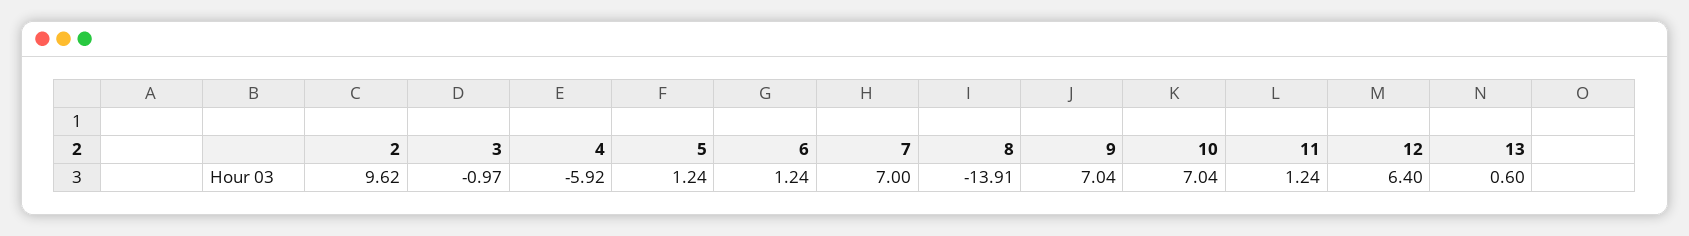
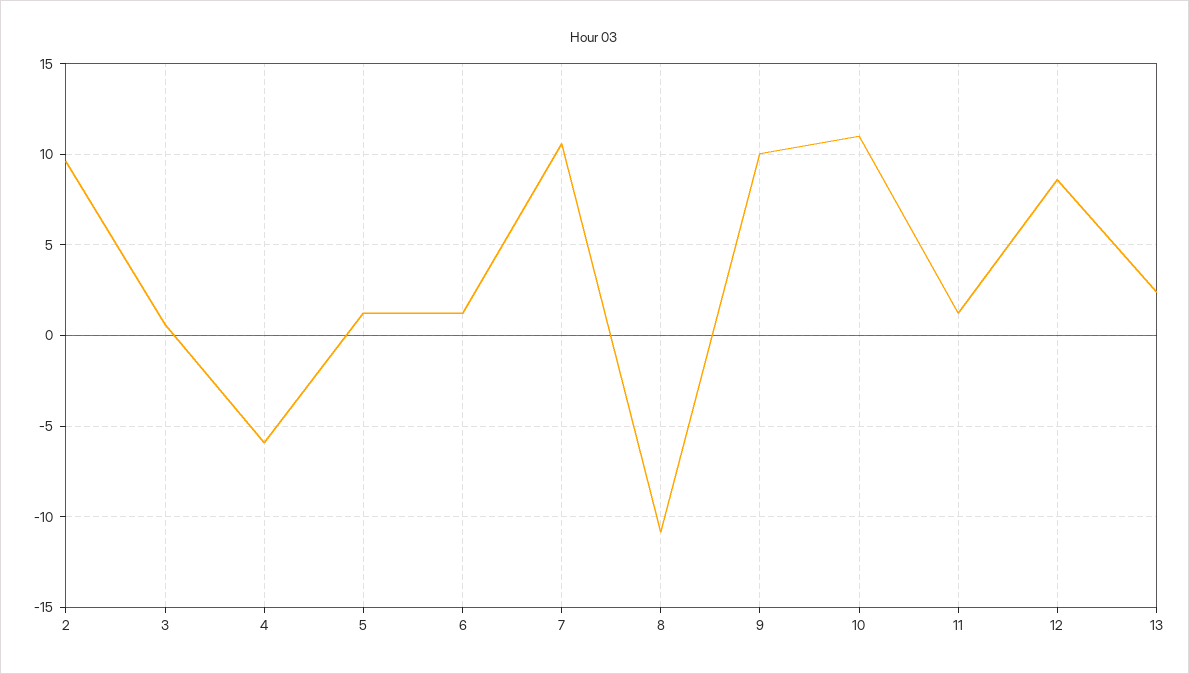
3: -0.97 -> 0.5
7: 7 -> 10.5
8: -13.91 -> -11
9: 7.04 -> 10
10: 7.04 -> 11
12: 6.4 -> 8.5
13: 0.6 -> 2.5

